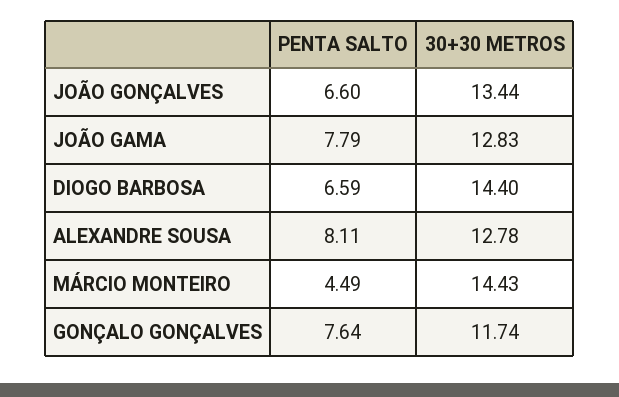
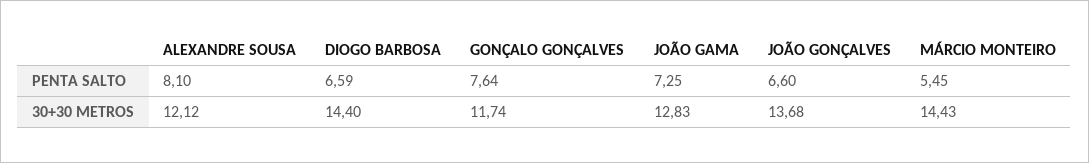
30+30 METROS, JOÃO GONÇALVES: 13.44 -> 13.68
PENTA SALTO, JOÃO GAMA: 7.79 -> 7.25
PENTA SALTO, ALEXANDRE SOUSA: 8.11 -> 8.1
30+30 METROS, ALEXANDRE SOUSA: 12.78 -> 12.12
PENTA SALTO, MÁRCIO MONTEIRO: 4.49 -> 5.45

